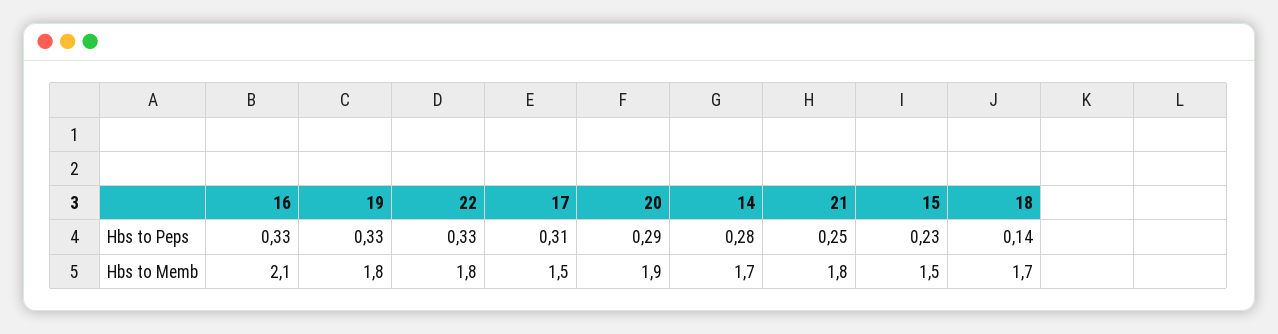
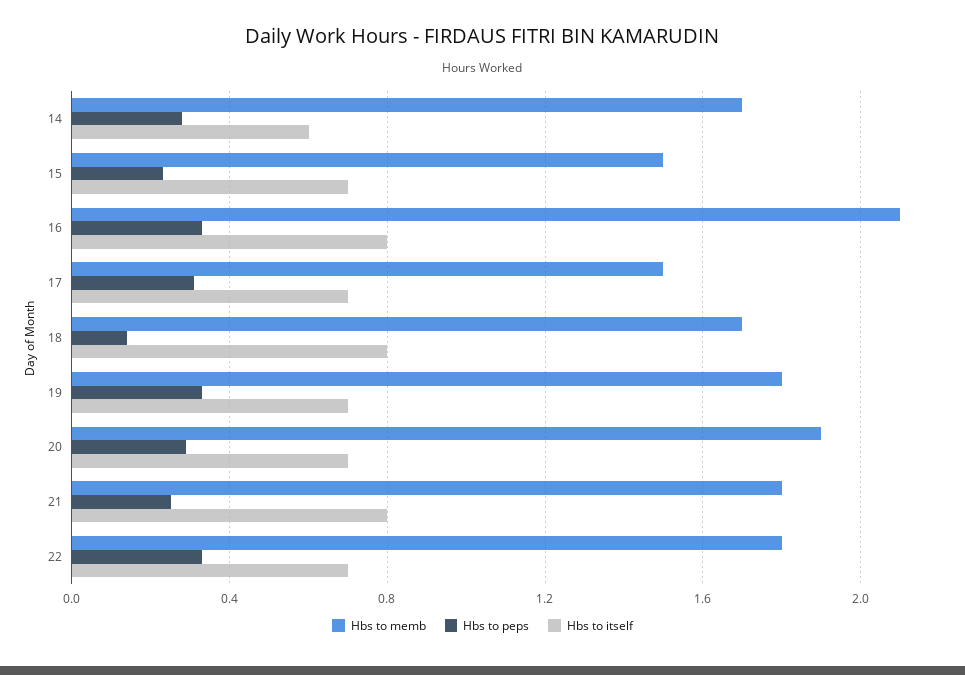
Hbs to itself, 14: none -> 0.6
Hbs to itself, 15: none -> 0.7
Hbs to itself, 16: none -> 0.8
Hbs to itself, 17: none -> 0.7
Hbs to itself, 18: none -> 0.8
Hbs to itself, 19: none -> 0.7
Hbs to itself, 20: none -> 0.7
Hbs to itself, 21: none -> 0.8
Hbs to itself, 22: none -> 0.7

